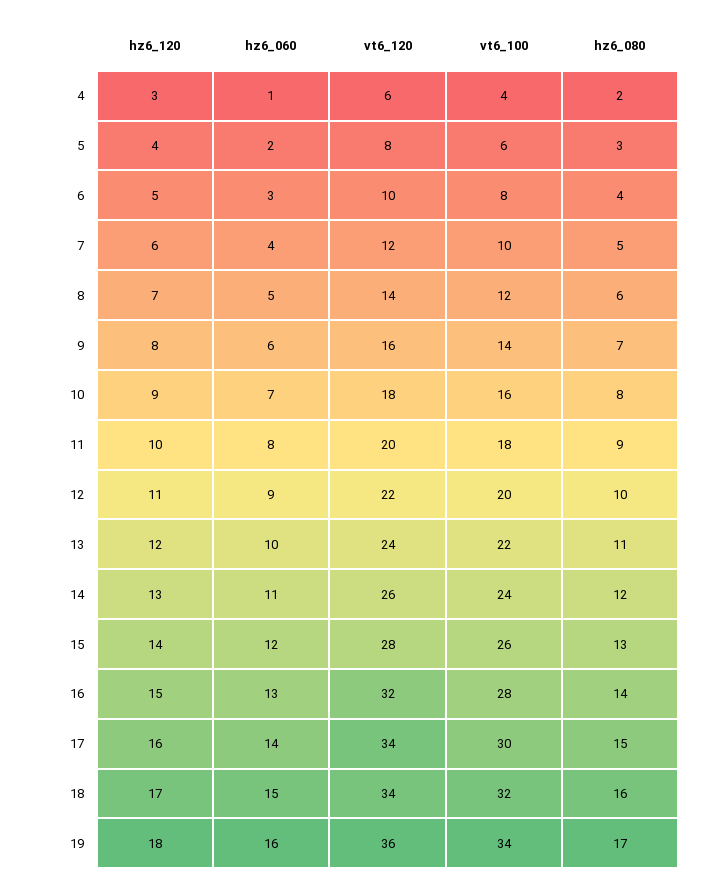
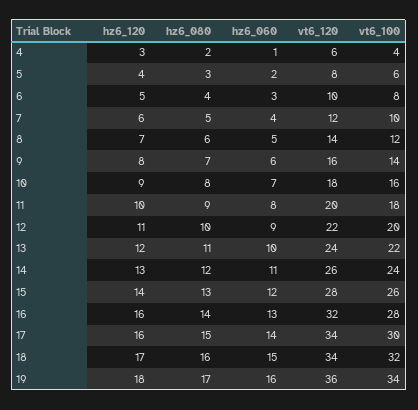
hz6_120, 16: 15 -> 16

